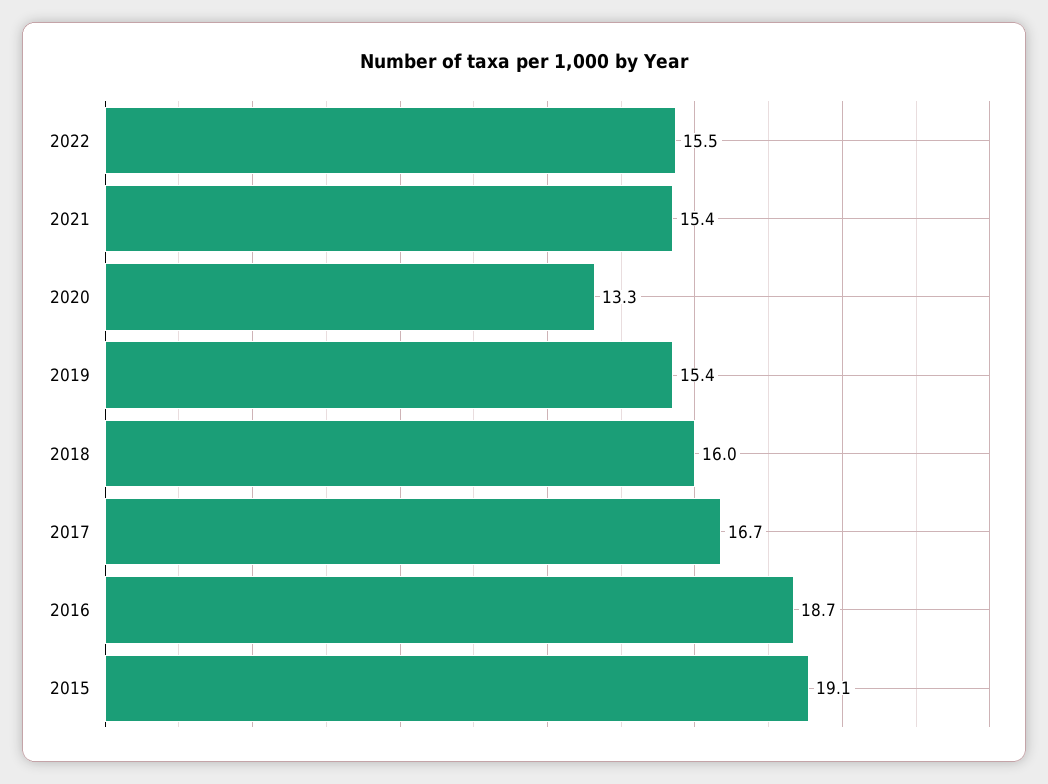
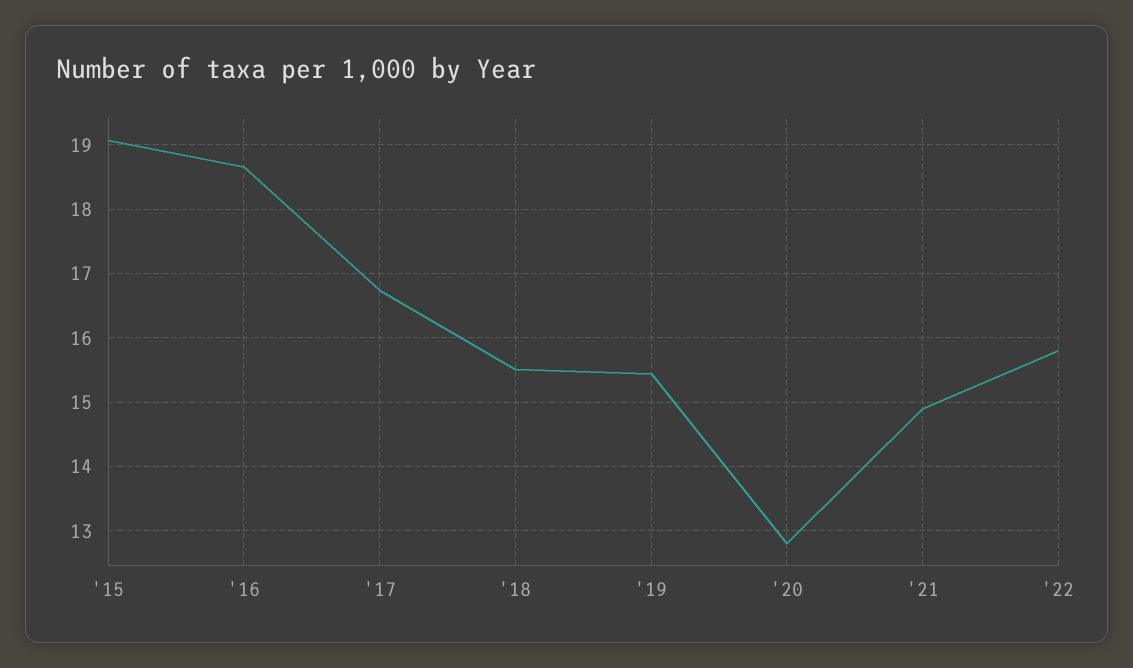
2022: 15.5 -> 15.8
2021: 15.4 -> 14.9
2020: 13.3 -> 12.8
2018: 16 -> 15.5

